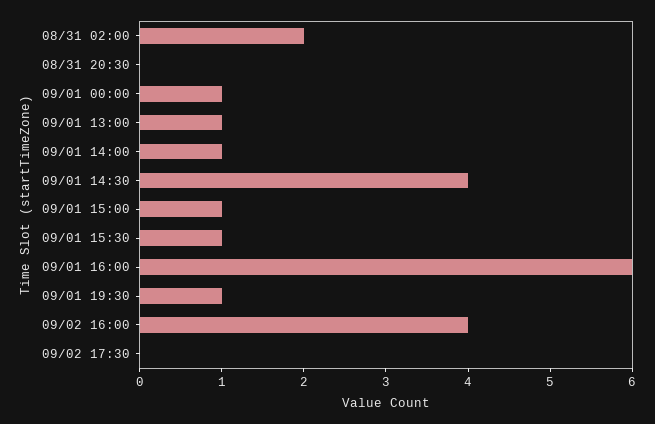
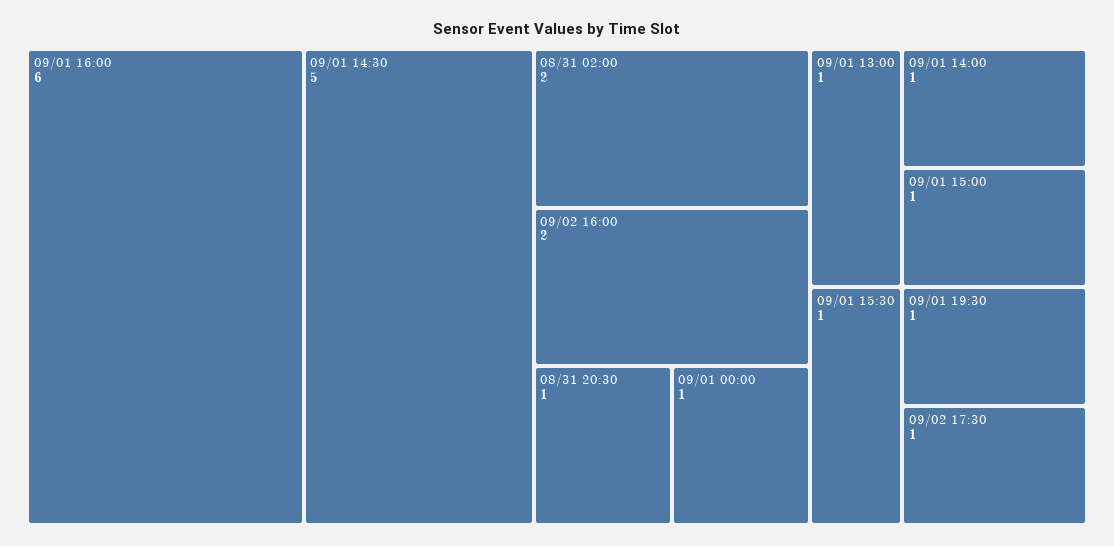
08/31 20:30: 0 -> 1
09/01 14:30: 4 -> 5
09/02 16:00: 4 -> 2
09/02 17:30: 0 -> 1

